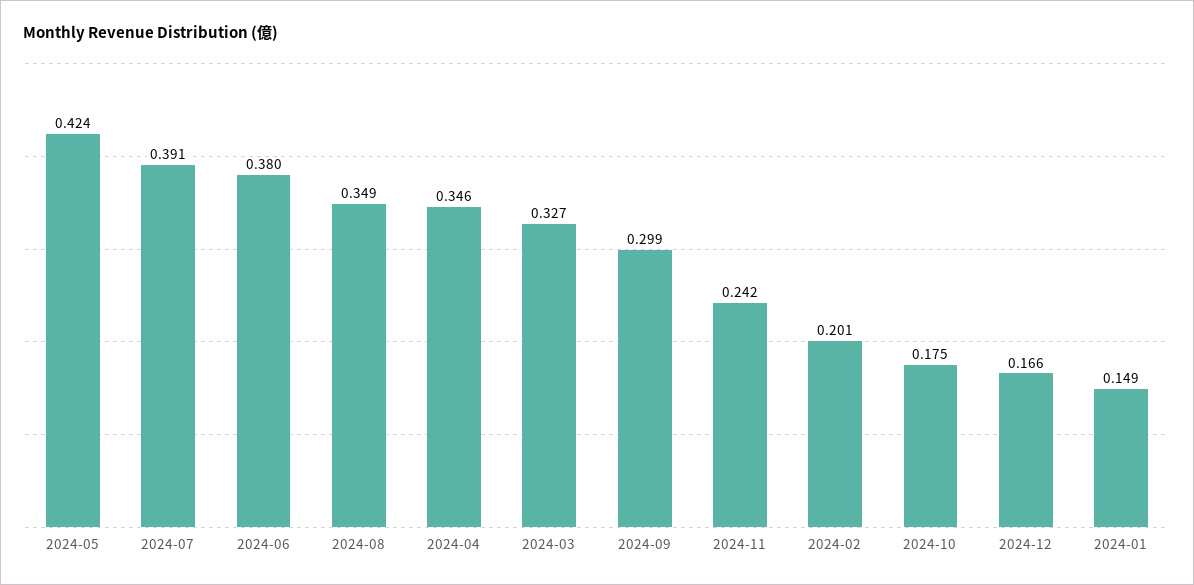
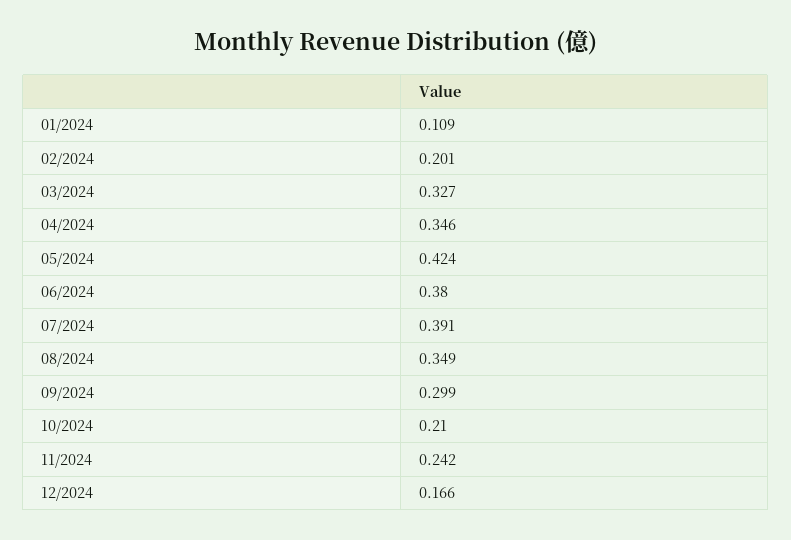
2024-10: 0.175 -> 0.21
2024-01: 0.149 -> 0.109

